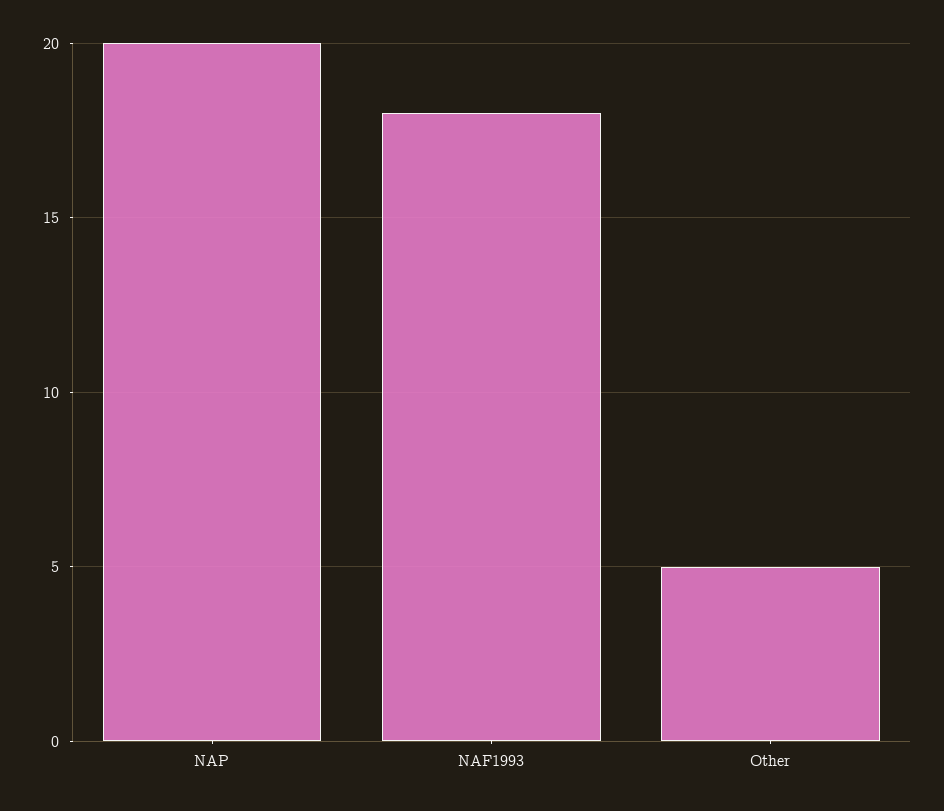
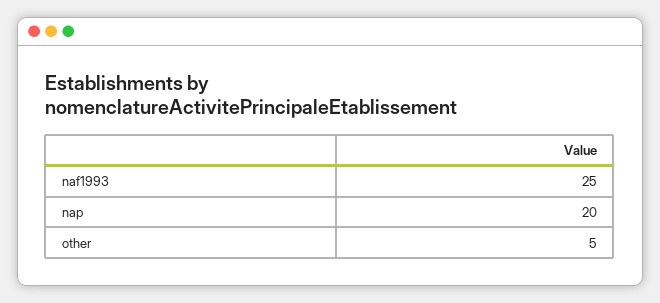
NAF1993: 18 -> 25

